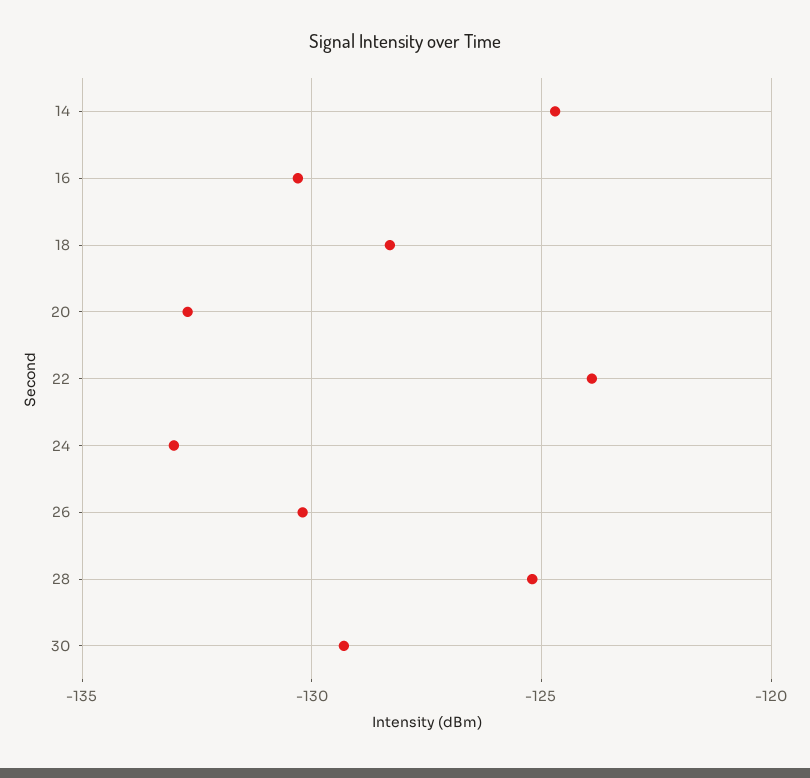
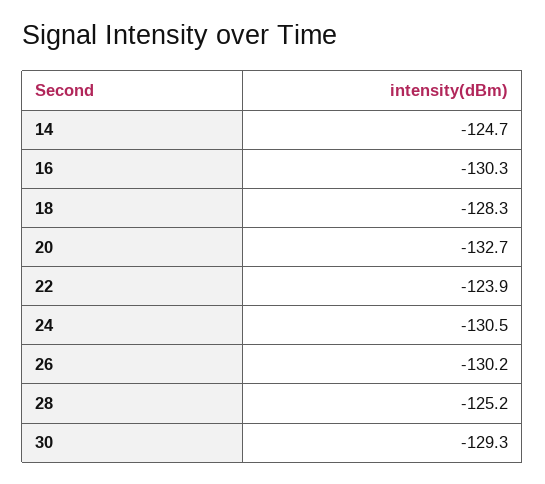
24: -133 -> -130.5

